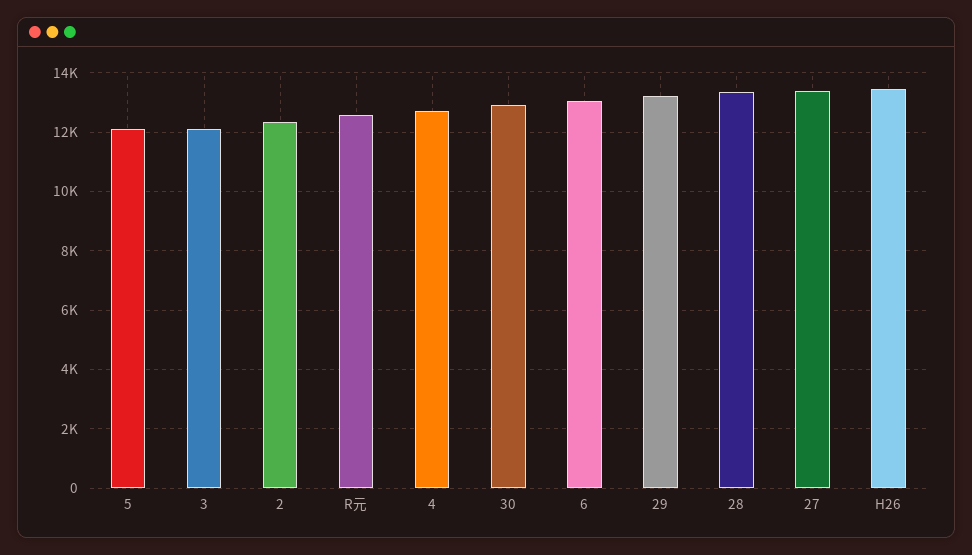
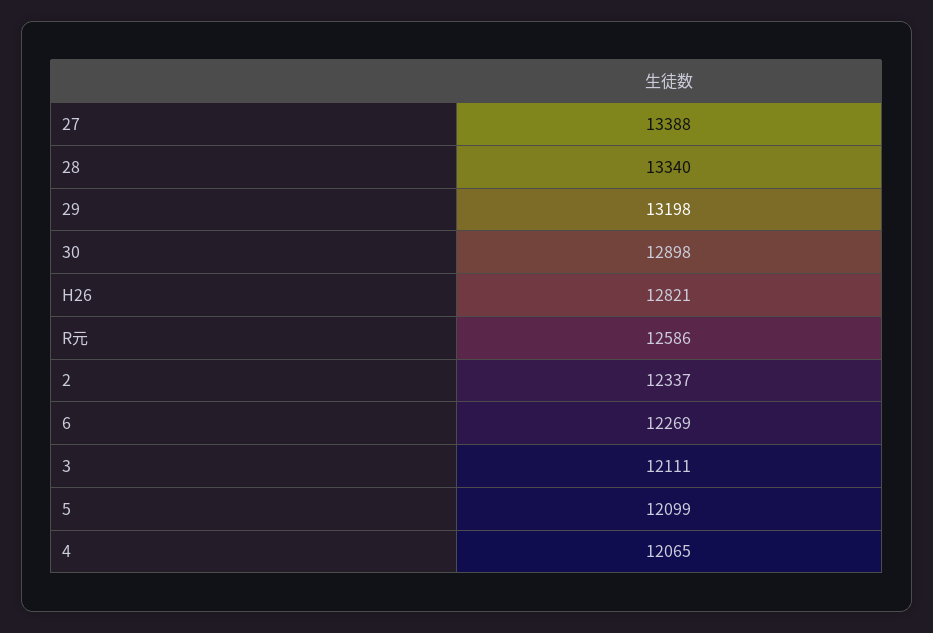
4: 12750 -> 12065
6: 13000 -> 12269
H26: 13500 -> 12821

